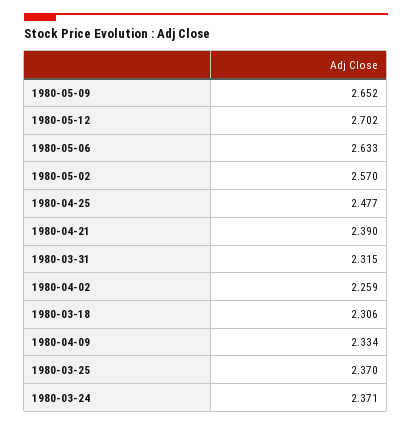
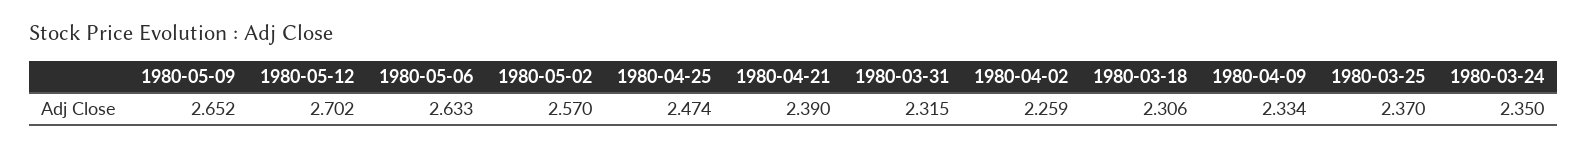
1980-04-25: 2.477 -> 2.474
1980-03-24: 2.371 -> 2.35

